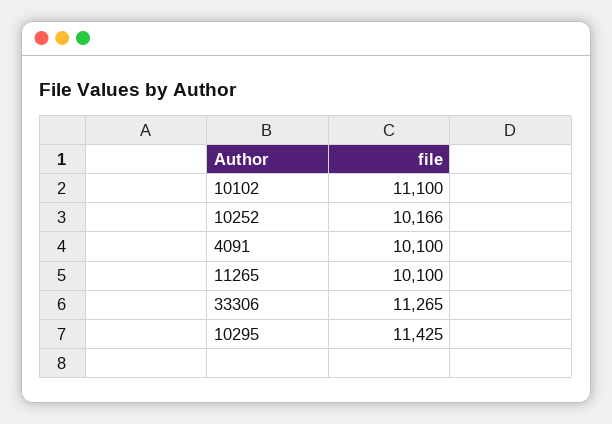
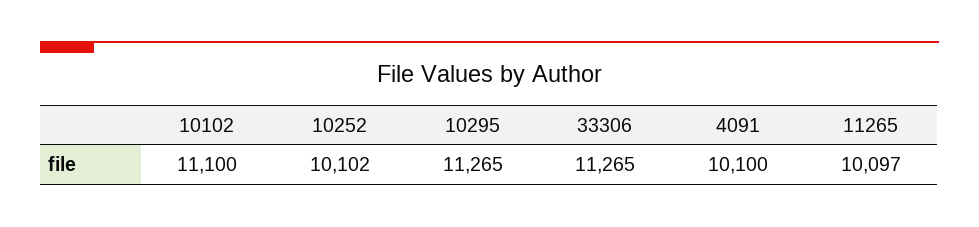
10252: 10166 -> 10102
11265: 10100 -> 10097
10295: 11425 -> 11265

